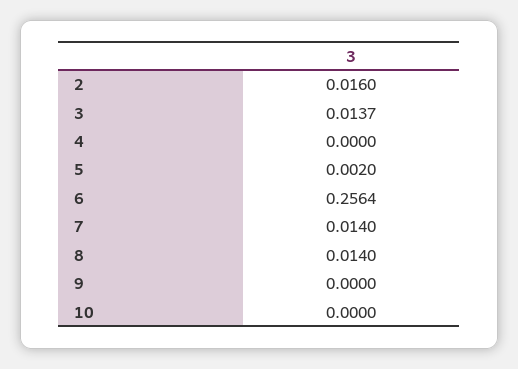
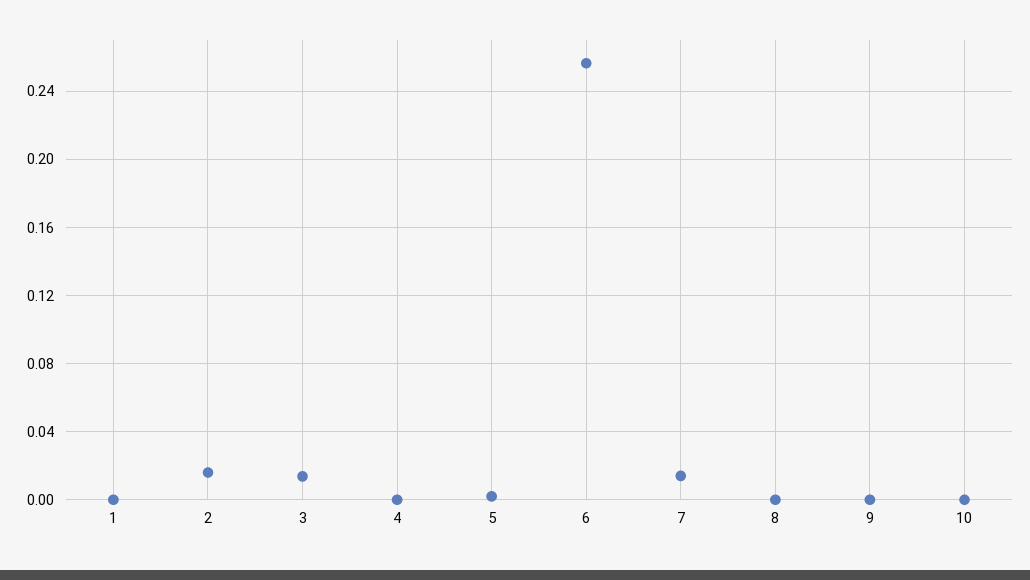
8: 0.014 -> 0
1: none -> 0

